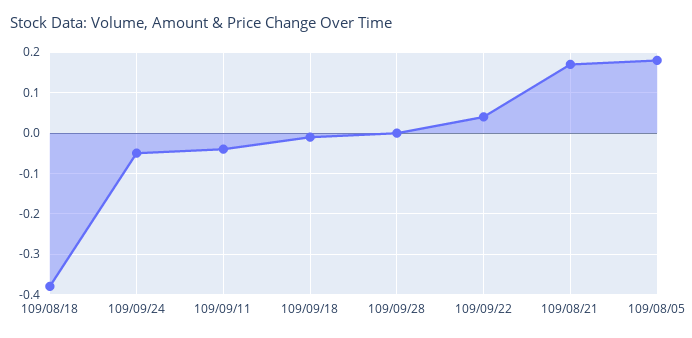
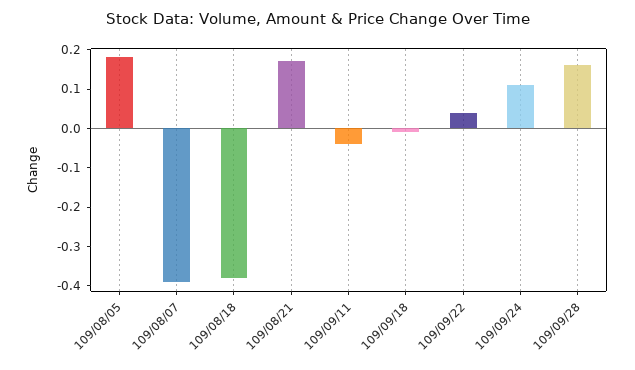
109/09/24: -0.05 -> 0.1
109/09/28: 0 -> 0.15
109/08/07: none -> -0.4

